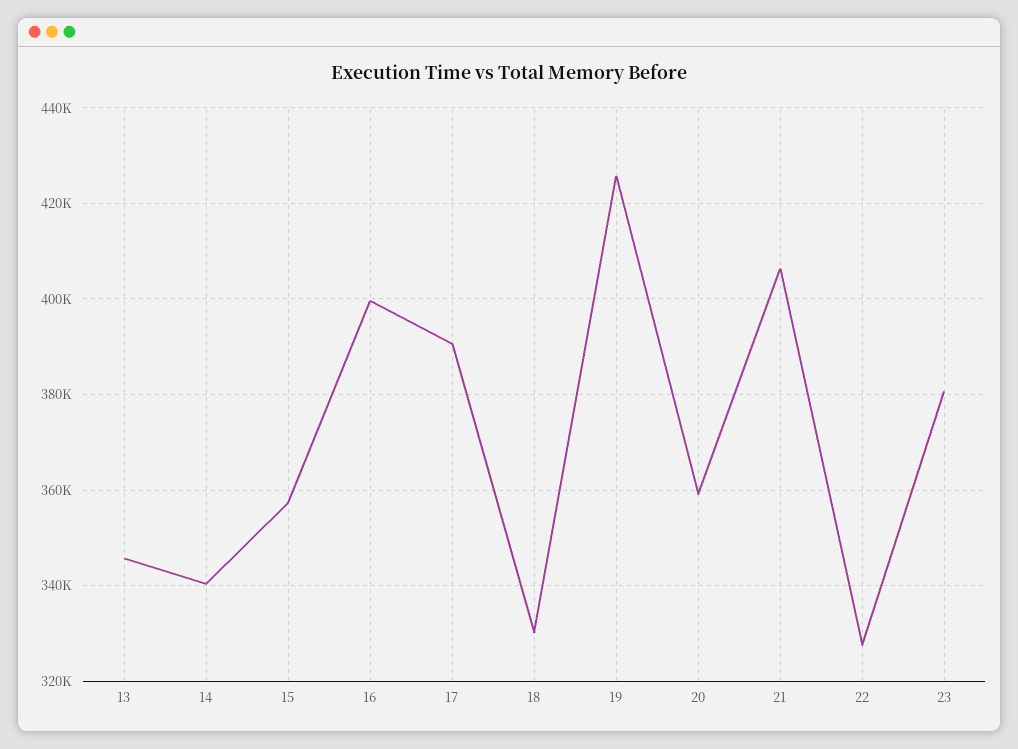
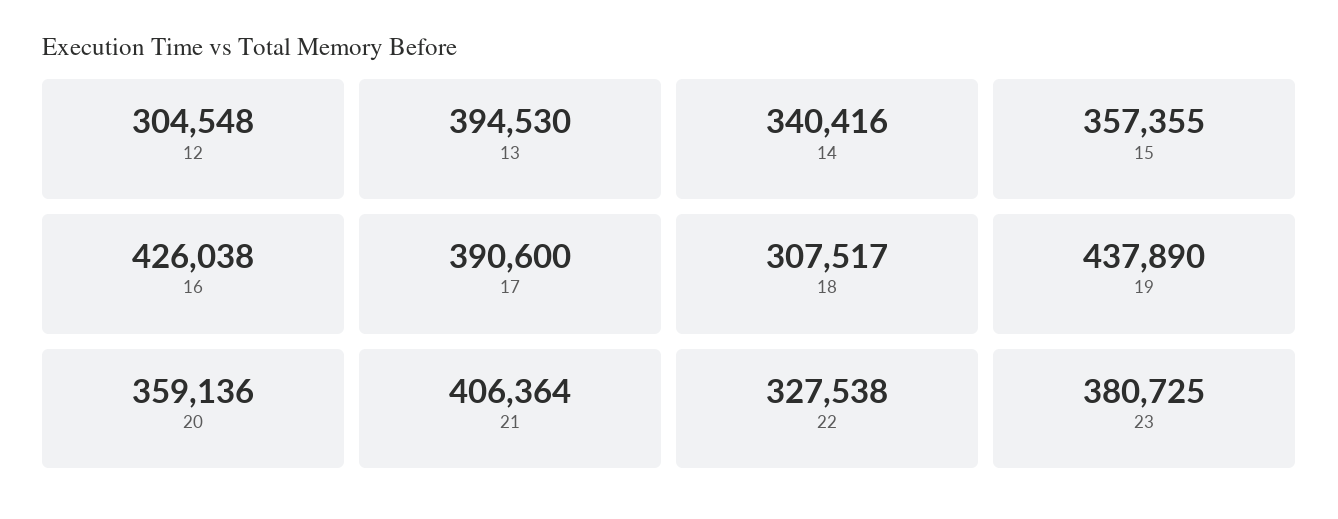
13: 346000 -> 394530
16: 400000 -> 426038
18: 330000 -> 307517
19: 426000 -> 437890
12: none -> 304548

